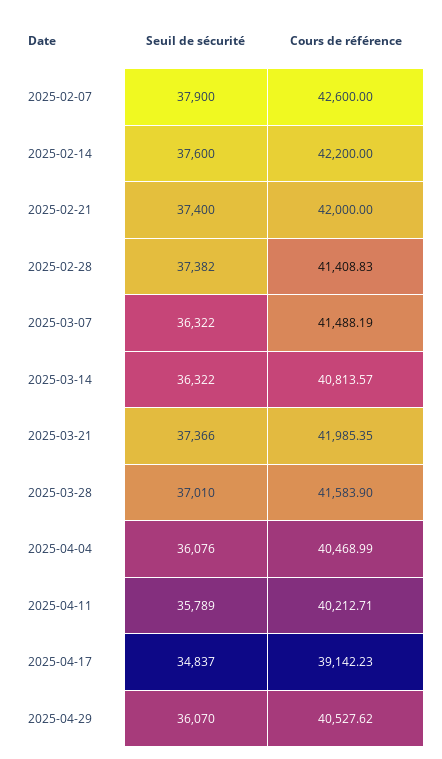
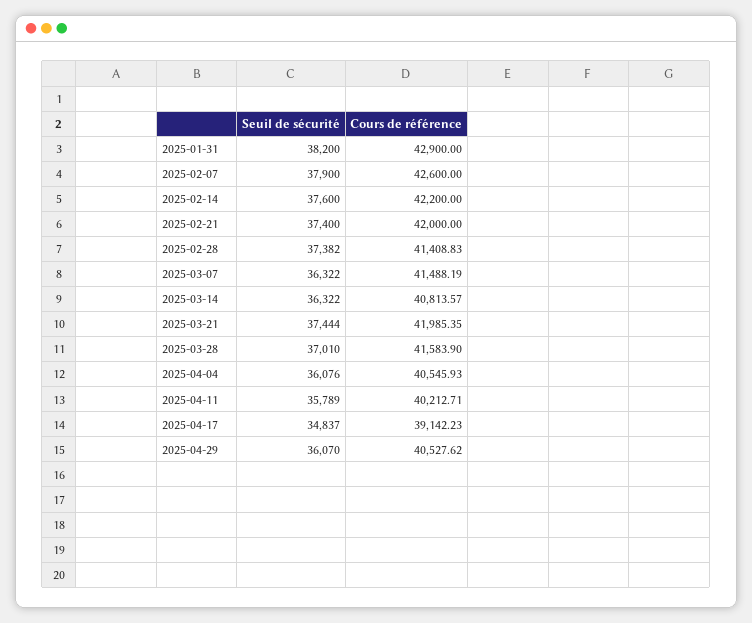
Seuil de sécurité, 2025-03-21: 37366 -> 37444
Cours de référence, 2025-04-04: 40468.99 -> 40545.93
Seuil de sécurité, 2025-01-31: none -> 38200
Cours de référence, 2025-01-31: none -> 42900

